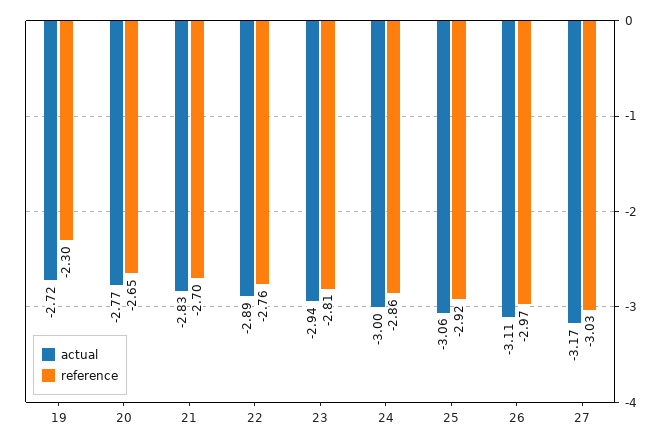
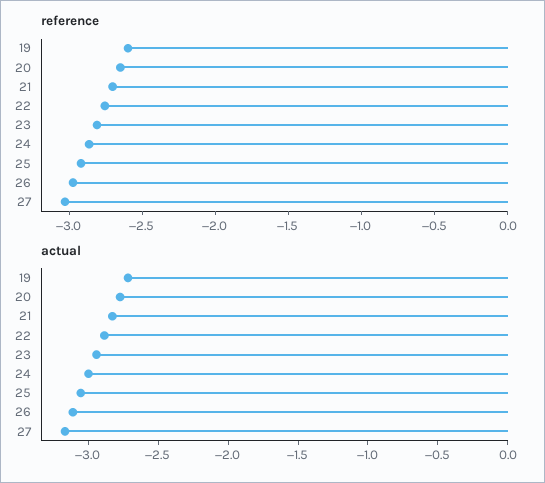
reference, 19: -2.3 -> -2.6

